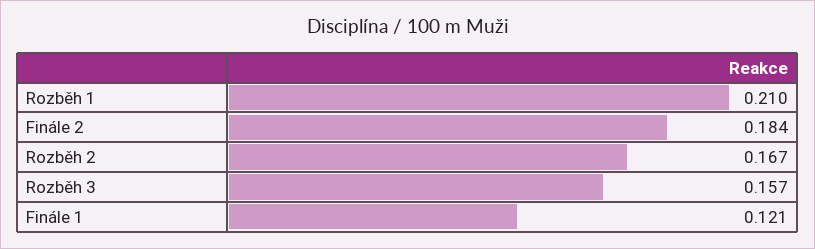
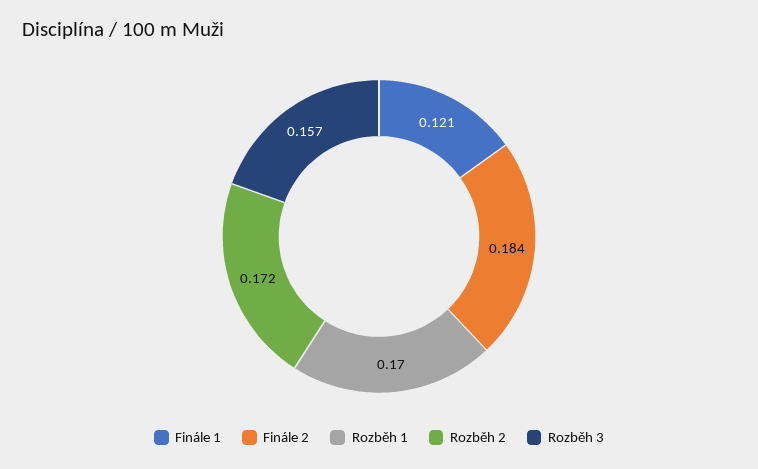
Rozběh 1: 0.21 -> 0.17
Rozběh 2: 0.167 -> 0.172

